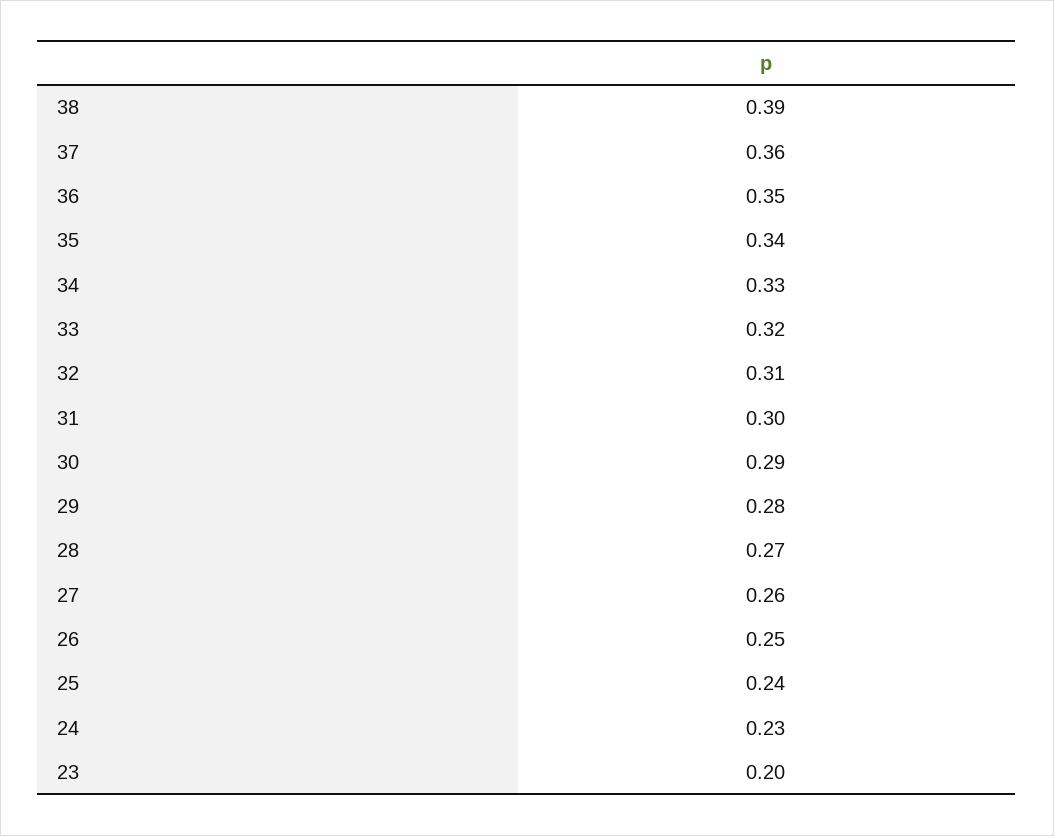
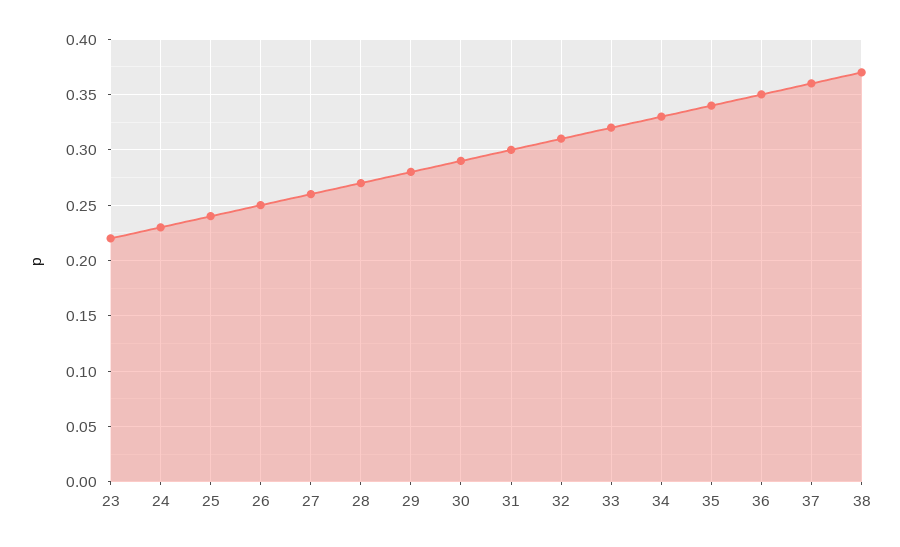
38: 0.39 -> 0.37
23: 0.2 -> 0.22

